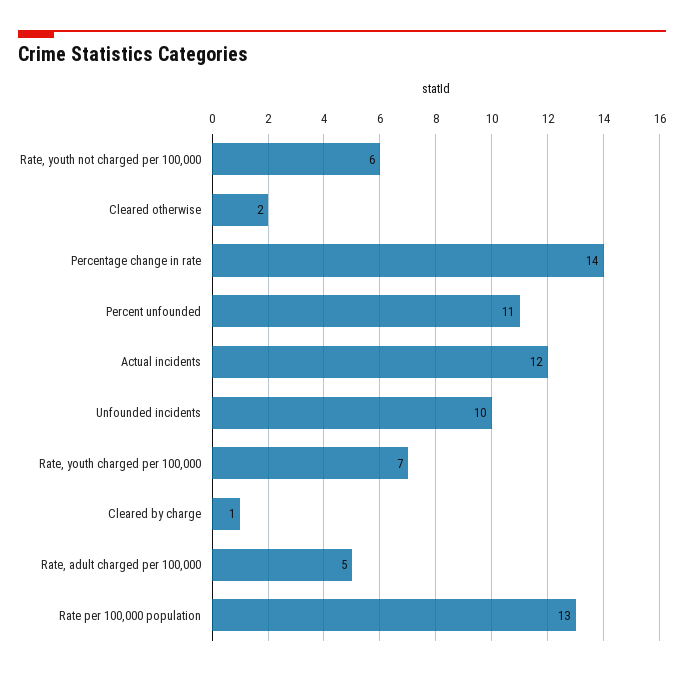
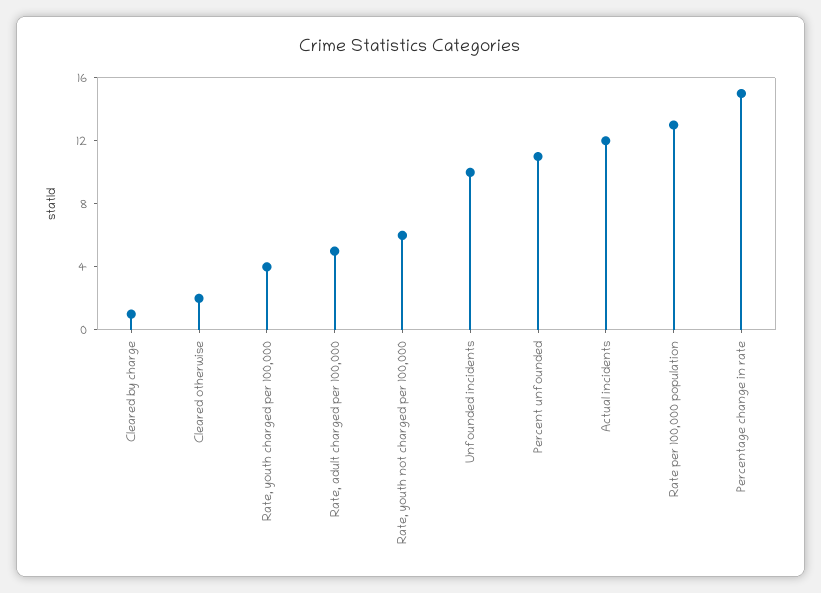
Percentage change in rate: 14 -> 15
Rate, youth charged per 100,000: 7 -> 4

